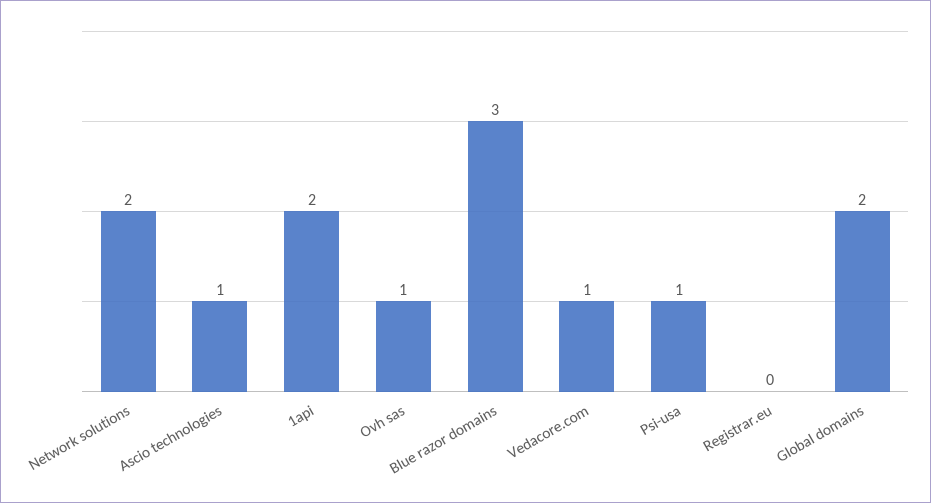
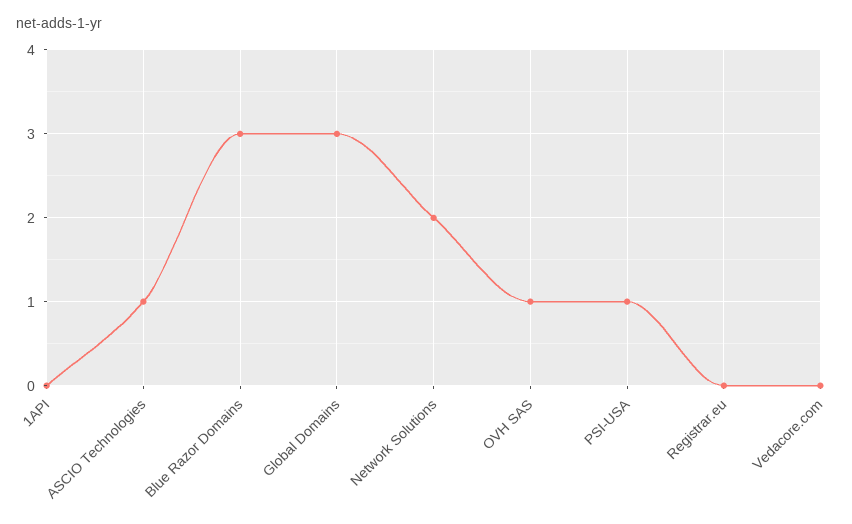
1api: 2 -> 0
Vedacore.com: 1 -> 0
Global domains: 2 -> 3

